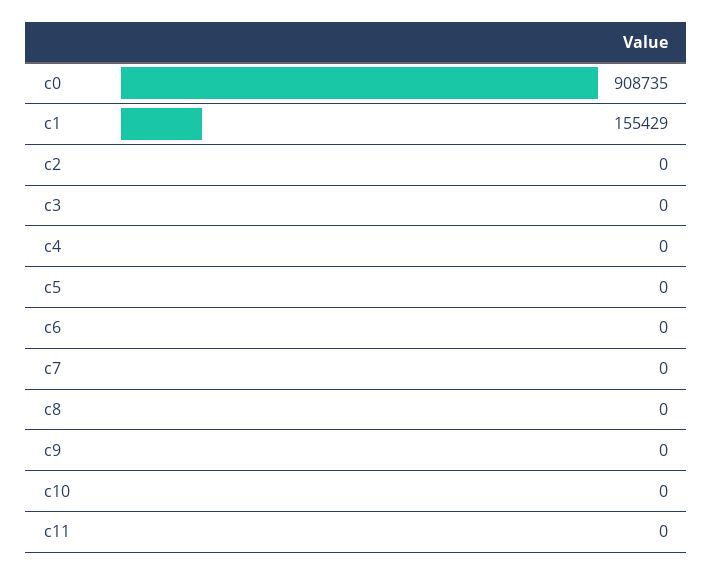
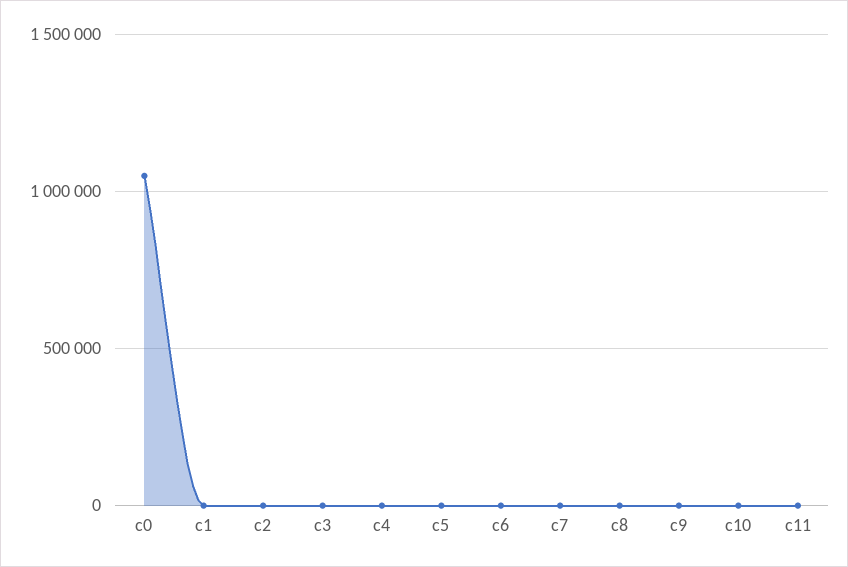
c0: 908735 -> 1050000
c1: 155429 -> 0

